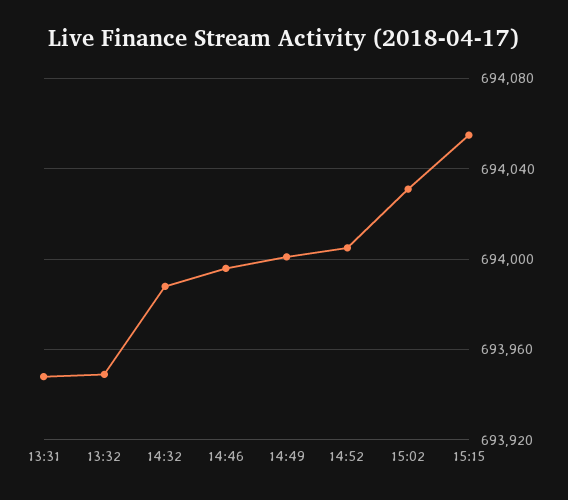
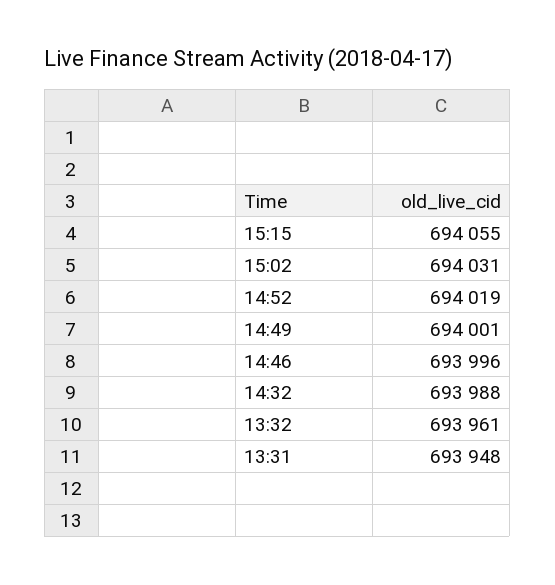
13:32: 693950 -> 693961
14:52: 694005 -> 694019

